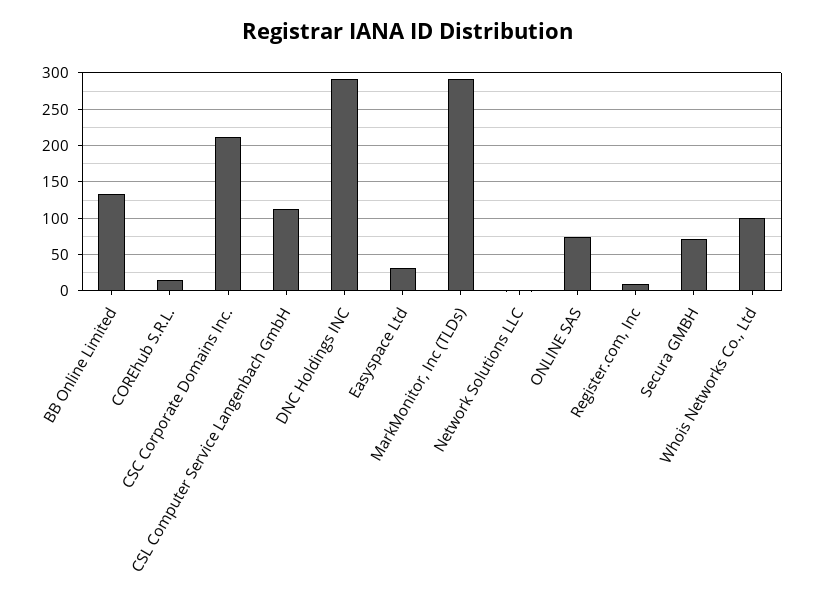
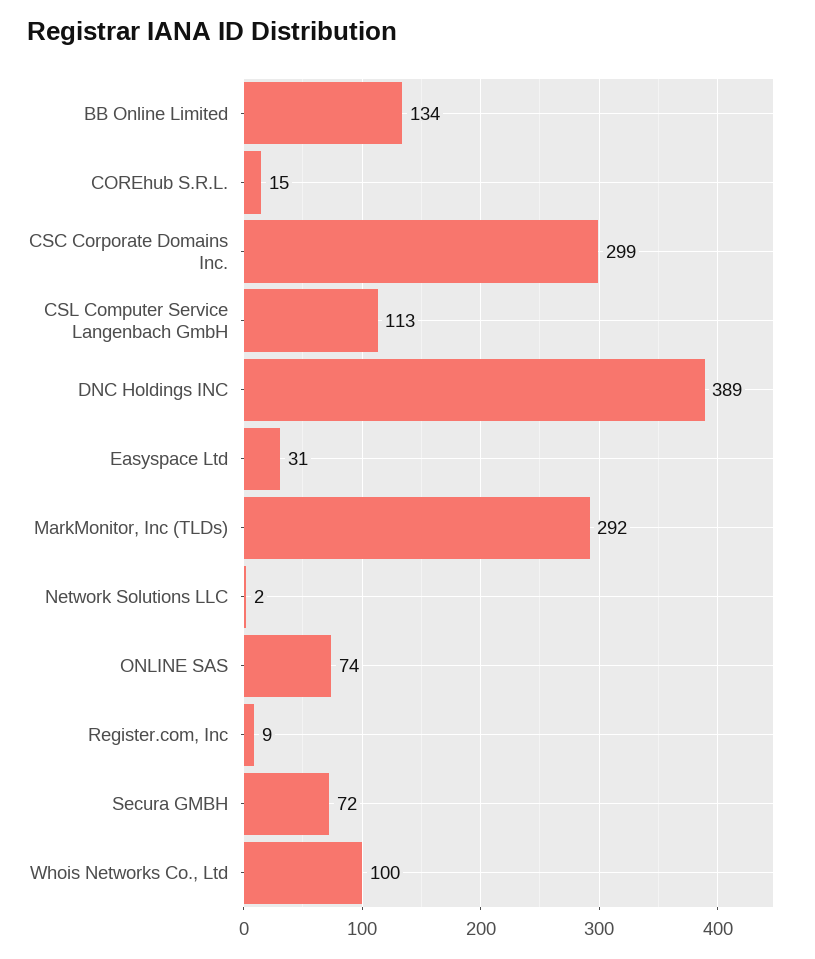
CSC Corporate Domains Inc.: 210 -> 299
DNC Holdings INC: 290 -> 389

